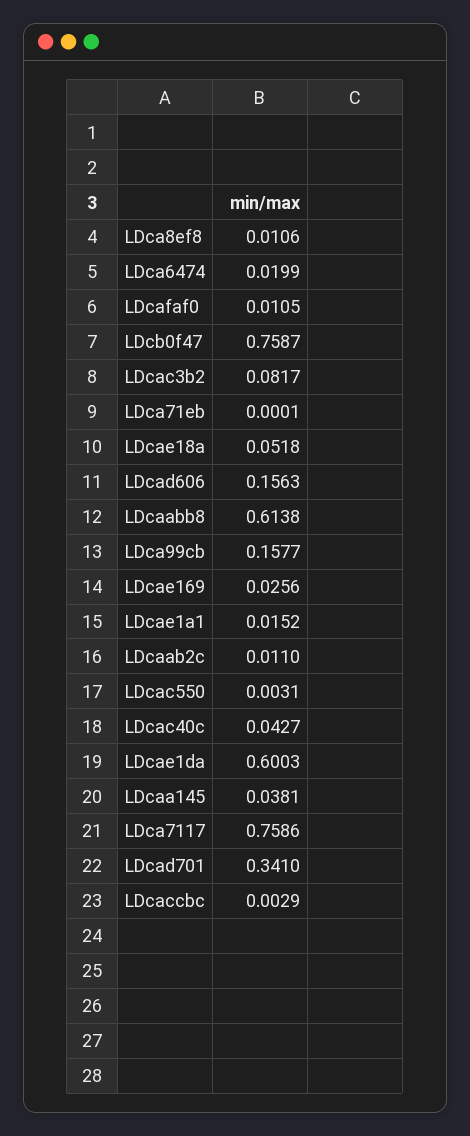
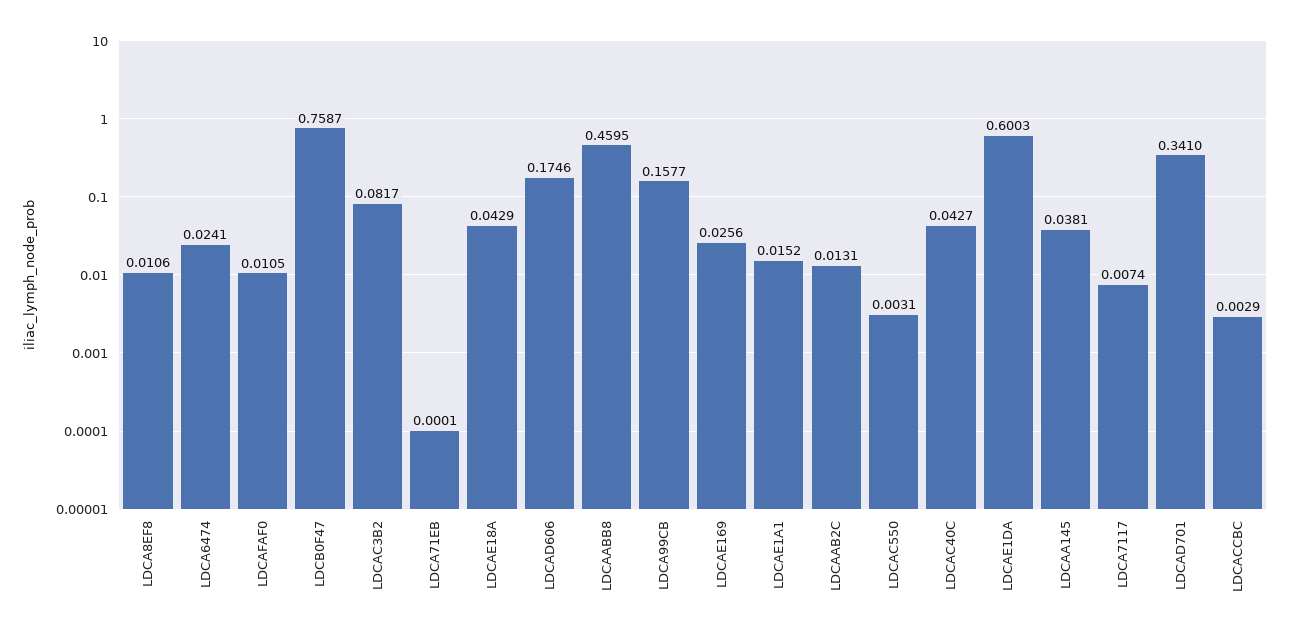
LDca6474: 0.0199 -> 0.0241
LDcae18a: 0.0518 -> 0.0429
LDcad606: 0.1563 -> 0.1746
LDcaabb8: 0.6138 -> 0.4595
LDcaab2c: 0.011 -> 0.0131
LDca7117: 0.7586 -> 0.0074

